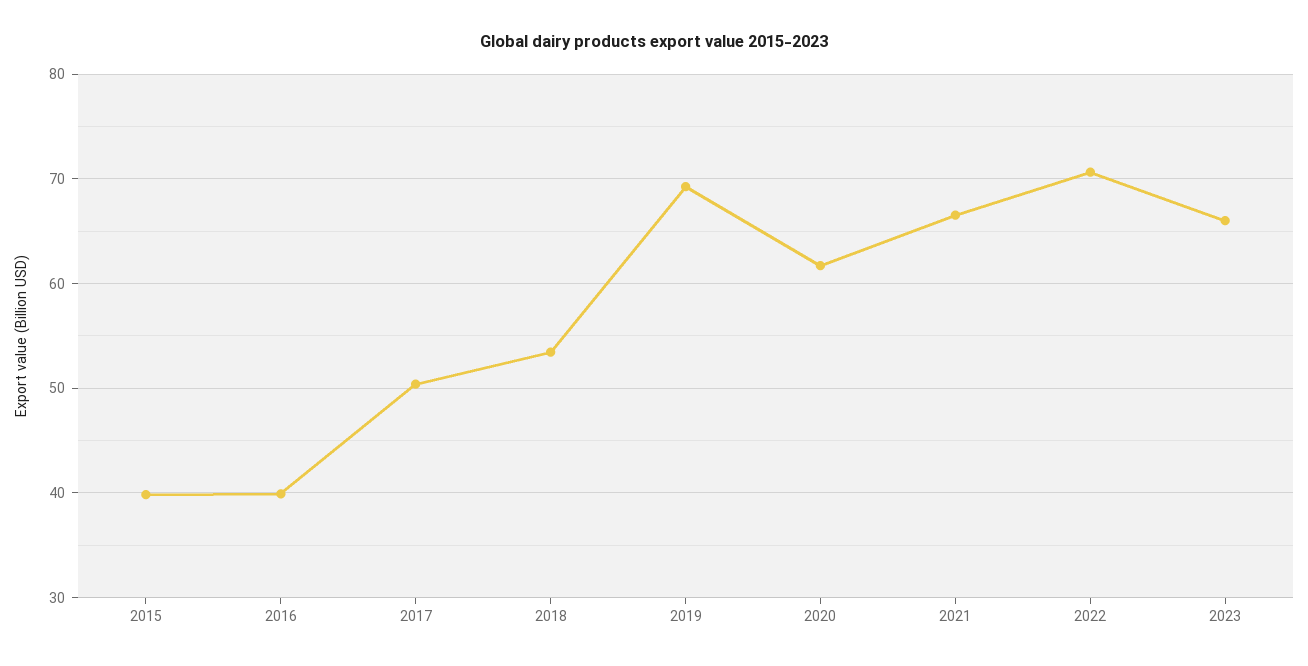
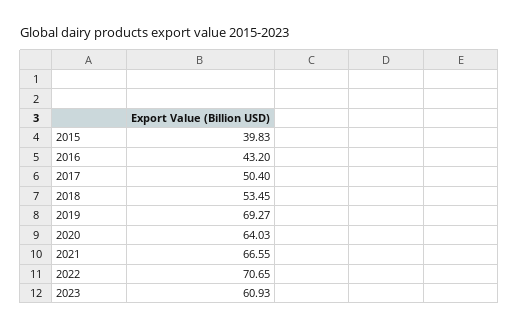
2016: 40 -> 43.2
2020: 62 -> 64.03
2023: 66 -> 60.93

